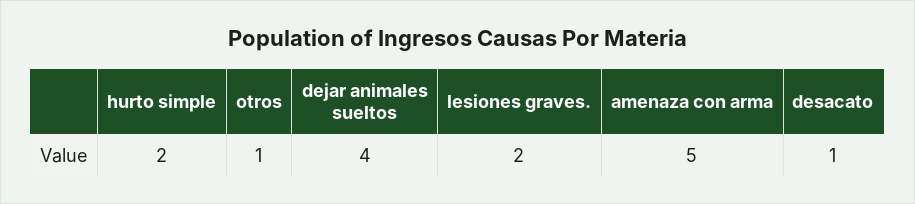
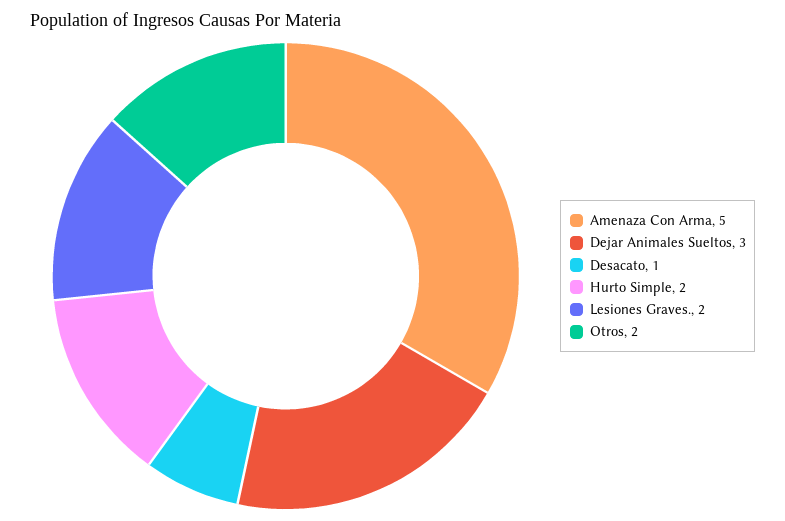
otros: 1 -> 2
dejar animales sueltos: 4 -> 3

